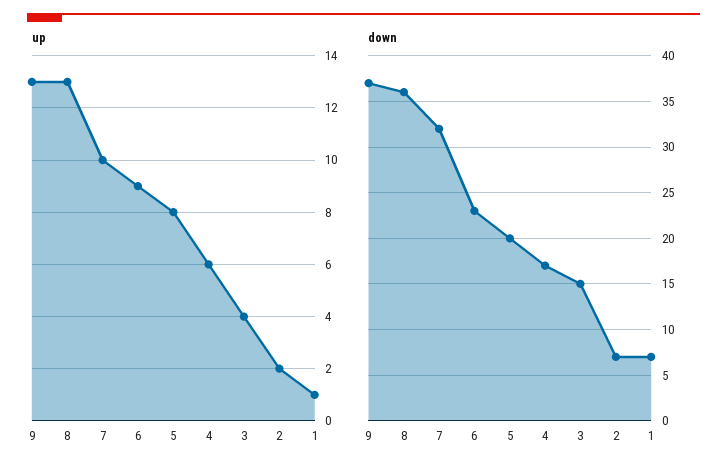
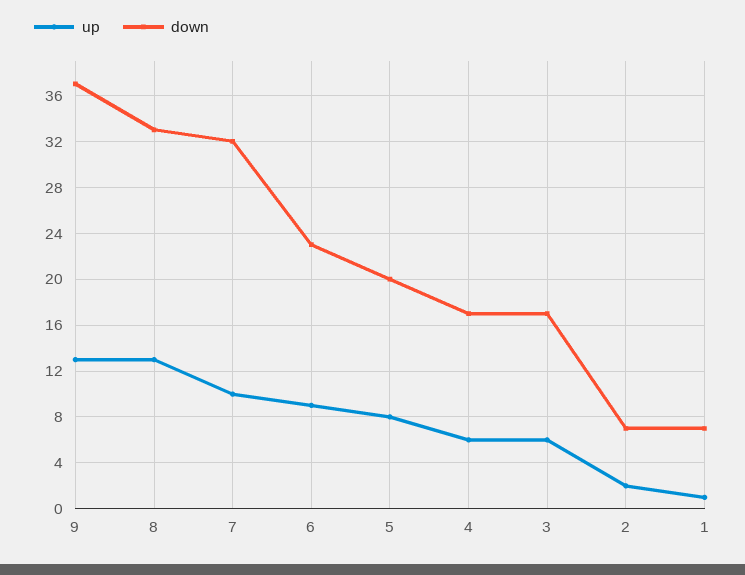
up, 3: 4 -> 6
down, 8: 36 -> 33
down, 3: 15 -> 17

